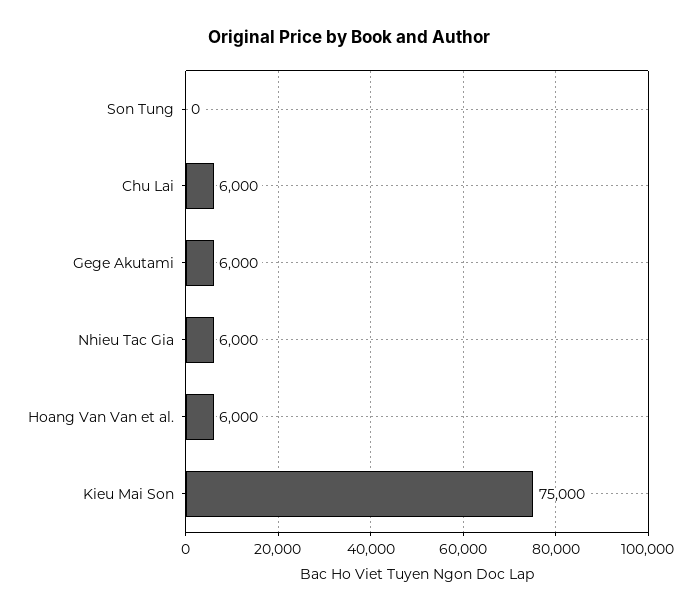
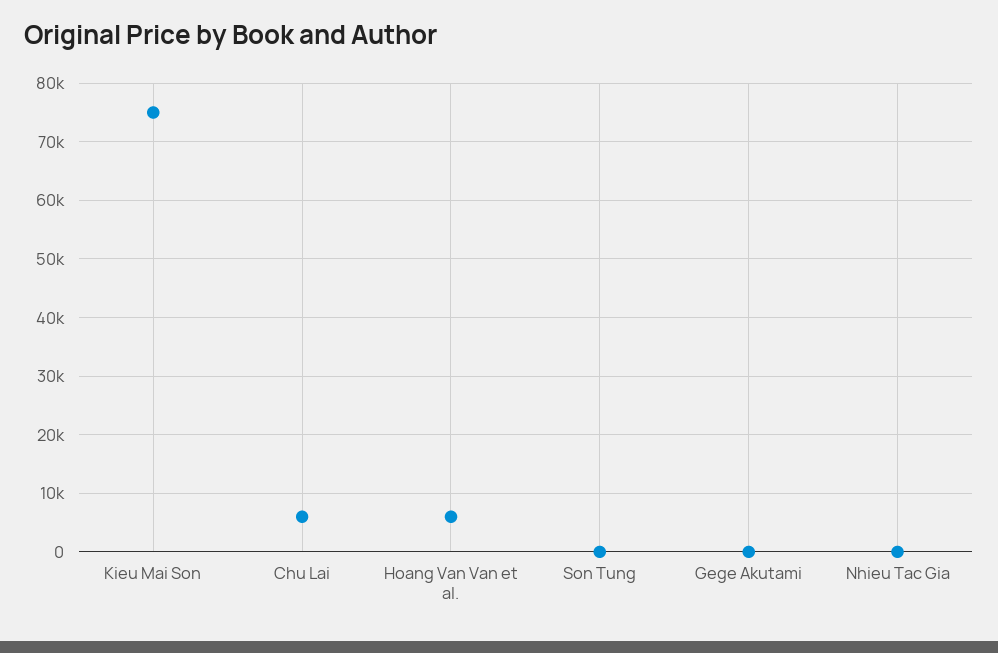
Gege Akutami: 6000 -> 0
Nhieu Tac Gia: 6000 -> 0

